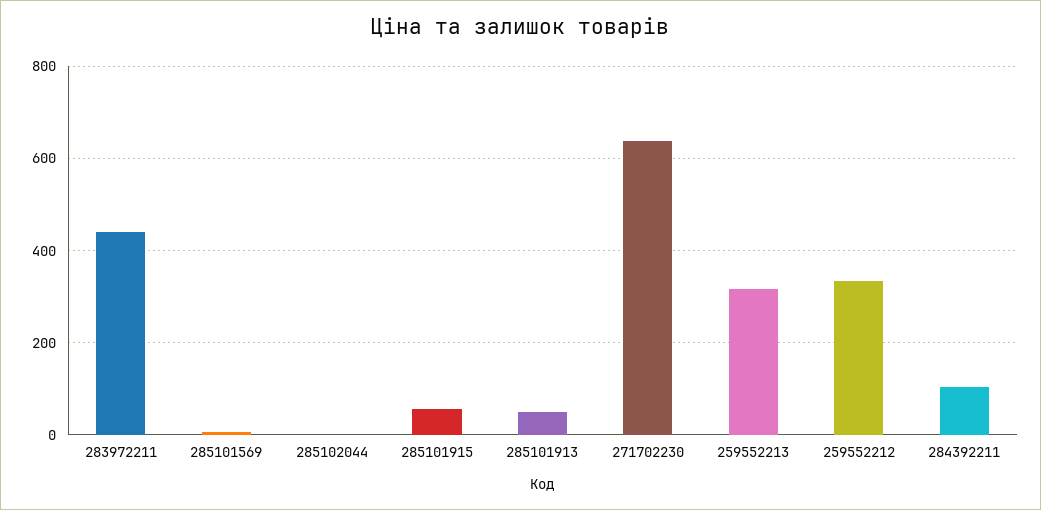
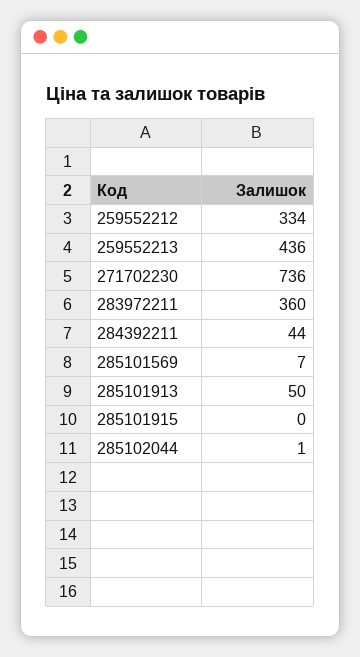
283972211: 440 -> 360
285101915: 60 -> 0
271702230: 640 -> 736
259552213: 320 -> 436
284392211: 100 -> 44

